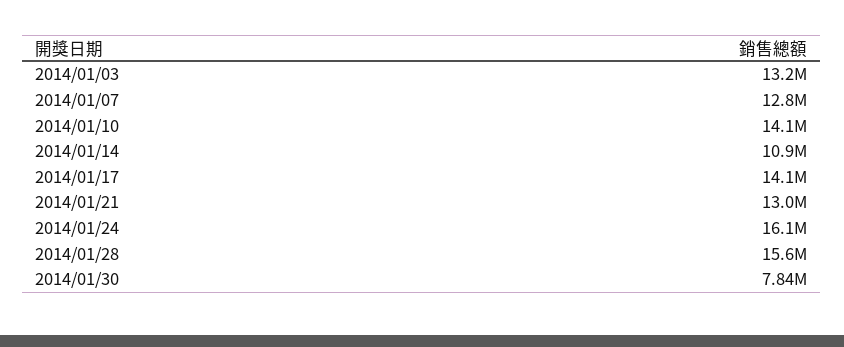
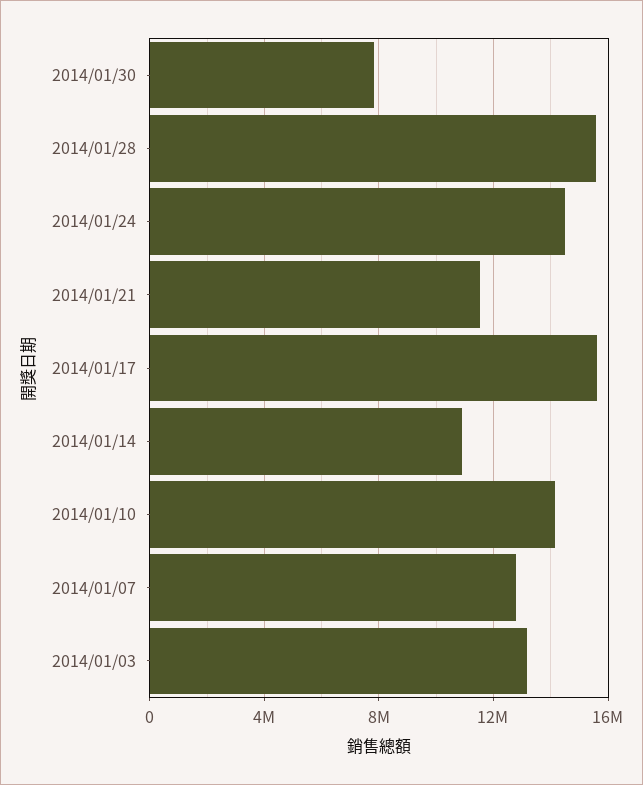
2014/01/17: 14100000 -> 15500000
2014/01/21: 13000000 -> 11500000
2014/01/24: 16100000 -> 14500000

